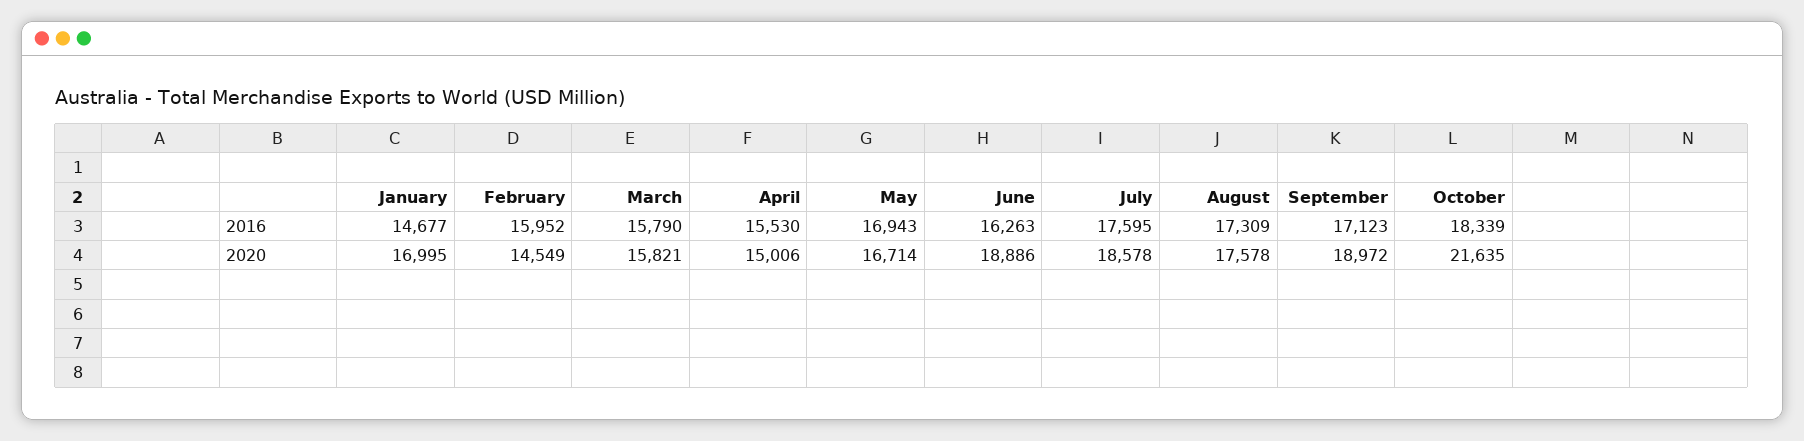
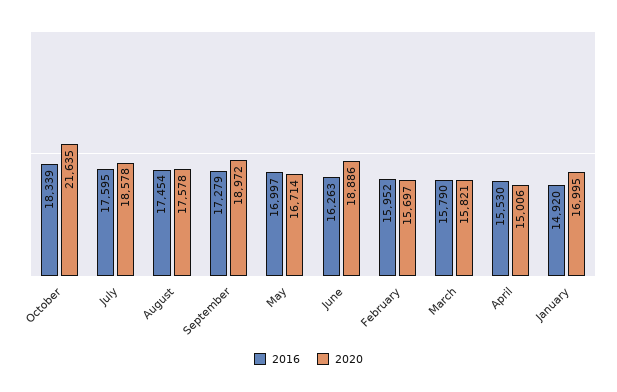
2016, January: 14677 -> 14920
2016, May: 16943 -> 16997
2016, August: 17309 -> 17454
2016, September: 17123 -> 17279
2020, February: 14549 -> 15697

